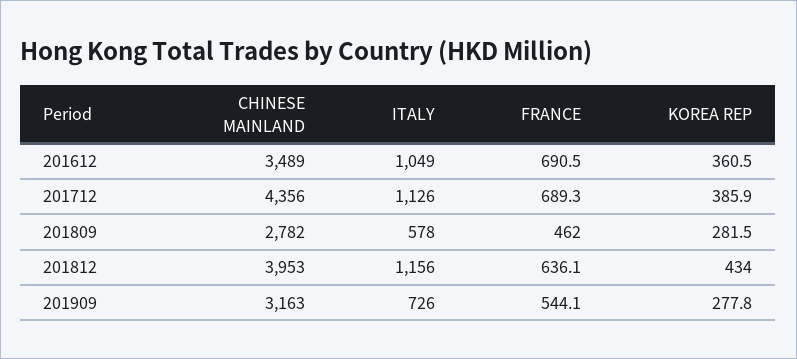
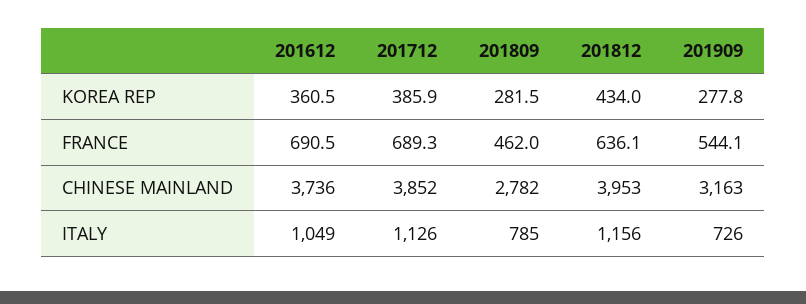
CHINESE MAINLAND, 201612: 3489 -> 3736
CHINESE MAINLAND, 201712: 4356 -> 3852
ITALY, 201809: 578 -> 785

